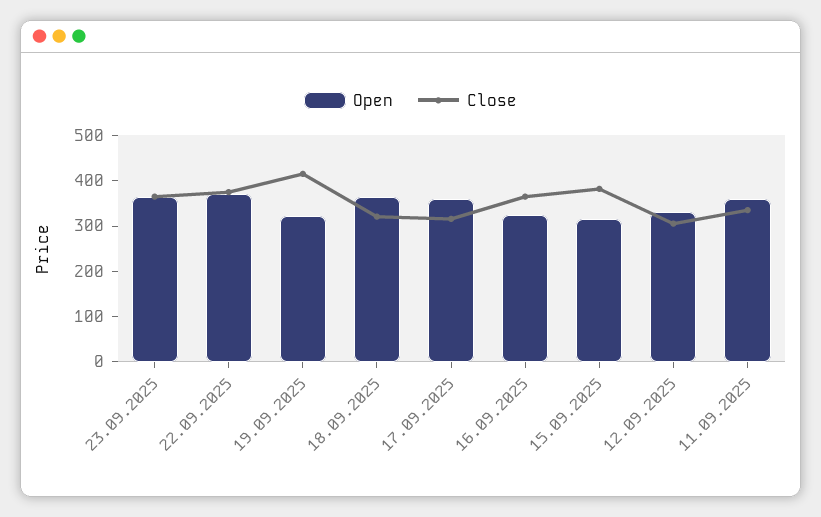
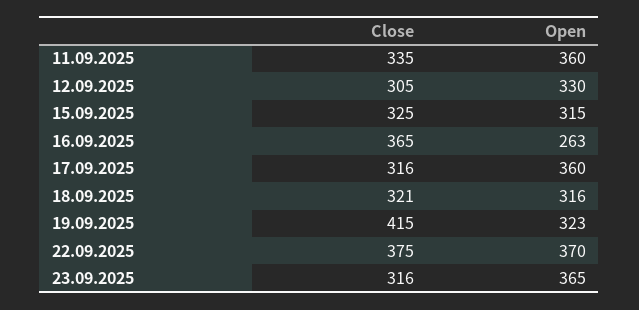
Close, 23.09.2025: 360 -> 316
Open, 18.09.2025: 360 -> 316
Open, 16.09.2025: 320 -> 263
Close, 15.09.2025: 380 -> 325

